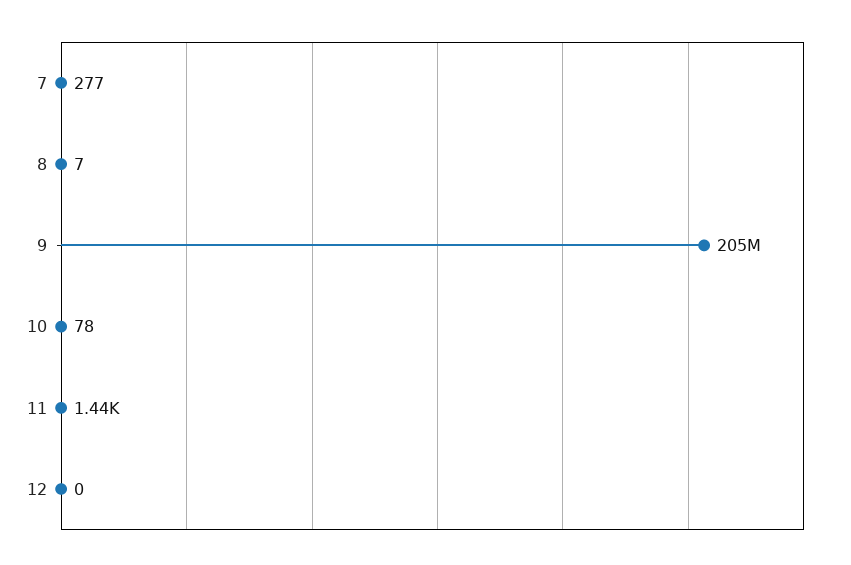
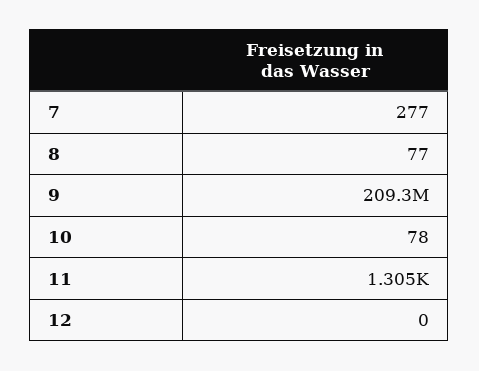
8: 7 -> 77
9: 205000000 -> 209300000
11: 1440 -> 1305

